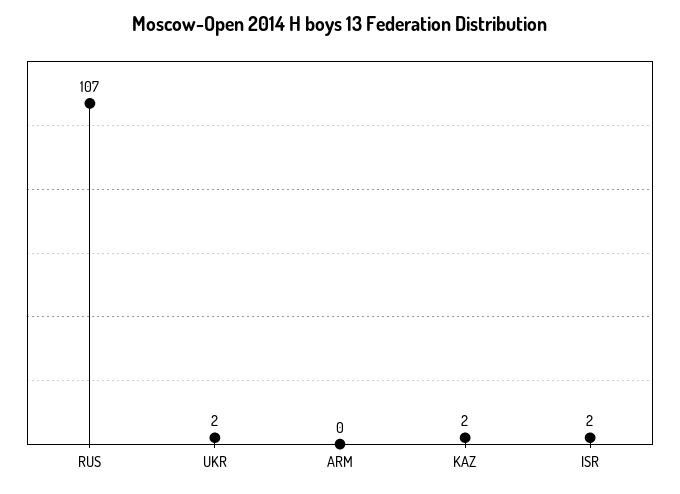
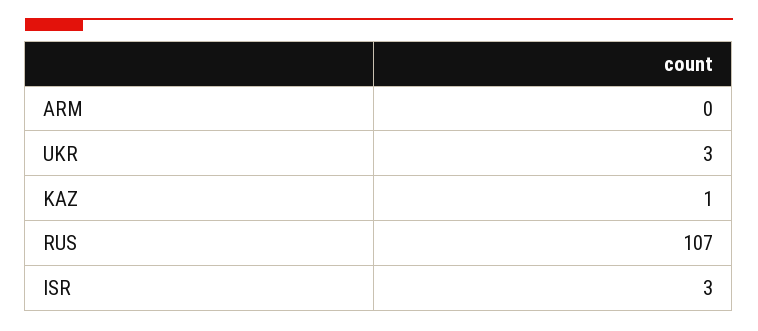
UKR: 2 -> 3
KAZ: 2 -> 1
ISR: 2 -> 3

